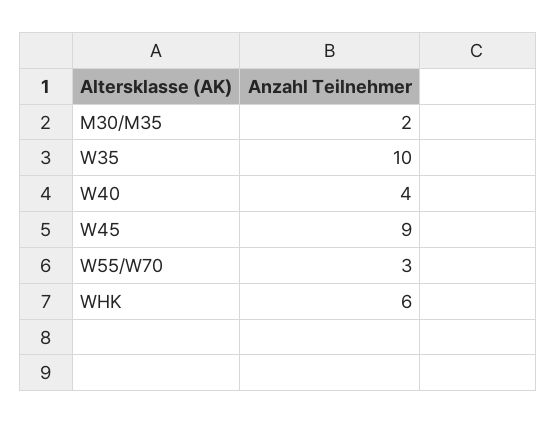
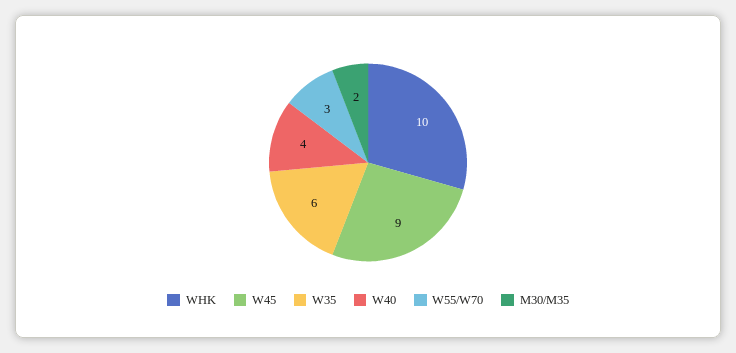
W35: 10 -> 6
WHK: 6 -> 10

